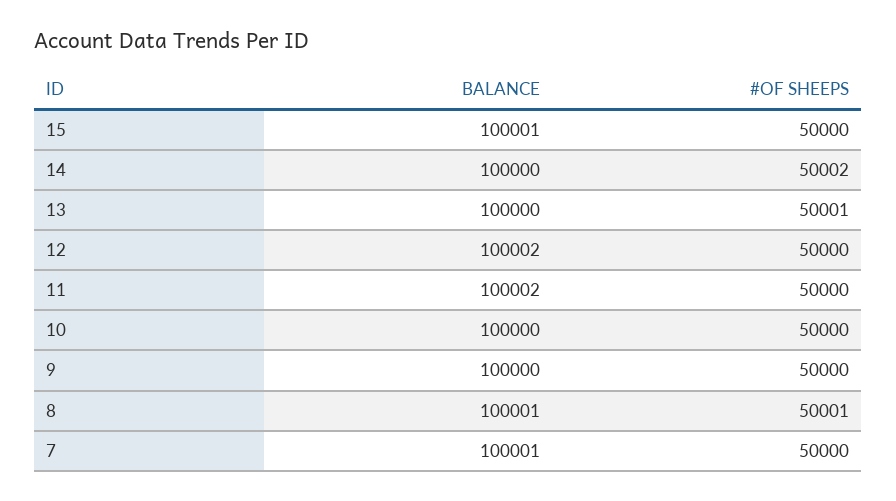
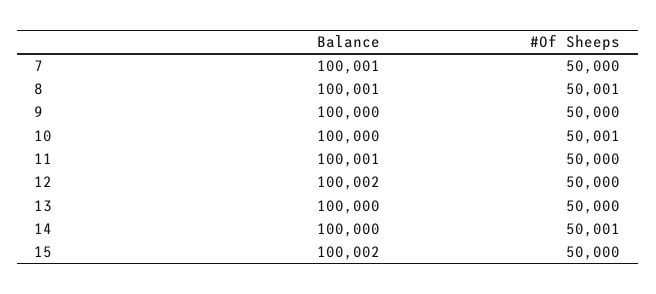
BALANCE, 15: 100001 -> 100002
#OF SHEEPS, 14: 50002 -> 50001
#OF SHEEPS, 13: 50001 -> 50000
BALANCE, 11: 100002 -> 100001
#OF SHEEPS, 10: 50000 -> 50001

